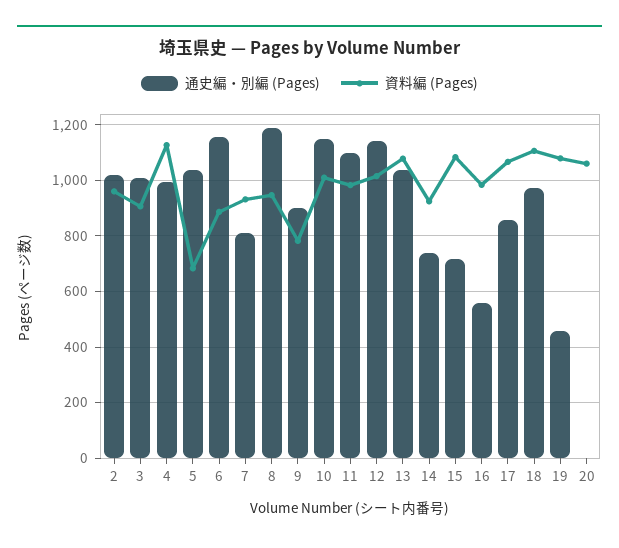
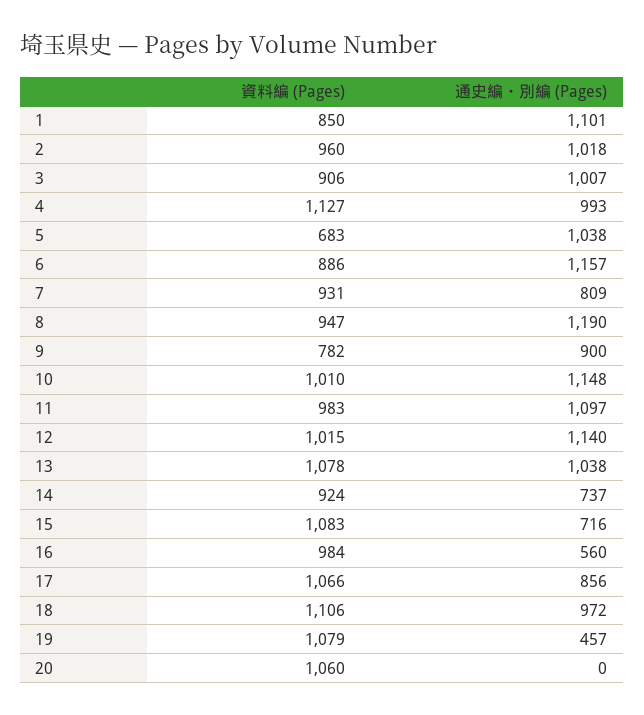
資料編 (Pages), 1: none -> 850
通史編・別編 (Pages), 1: none -> 1101

